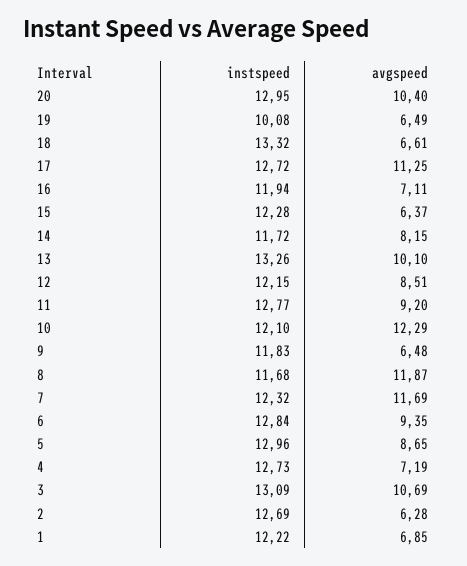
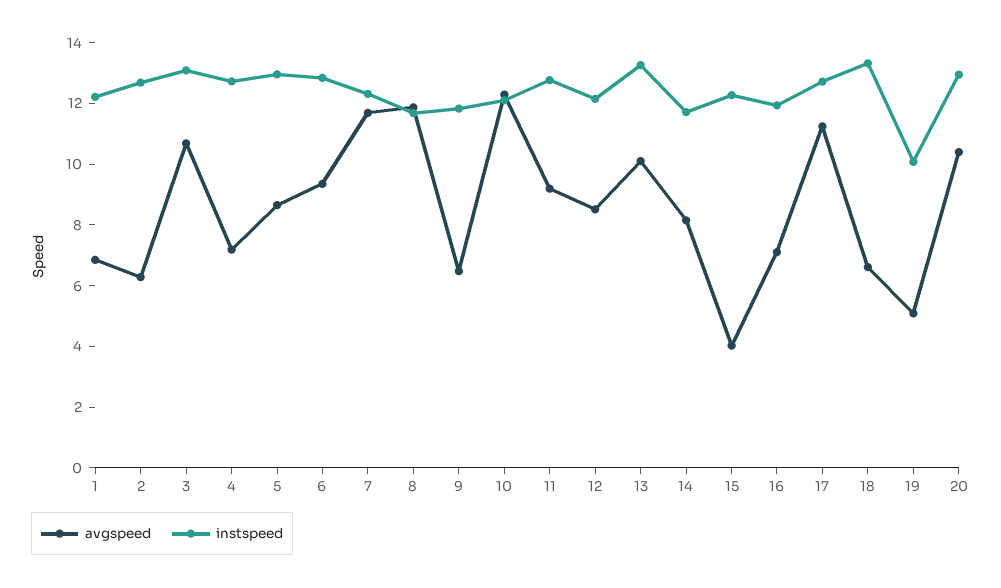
avgspeed, 19: 6.49 -> 5
avgspeed, 15: 6.37 -> 4

